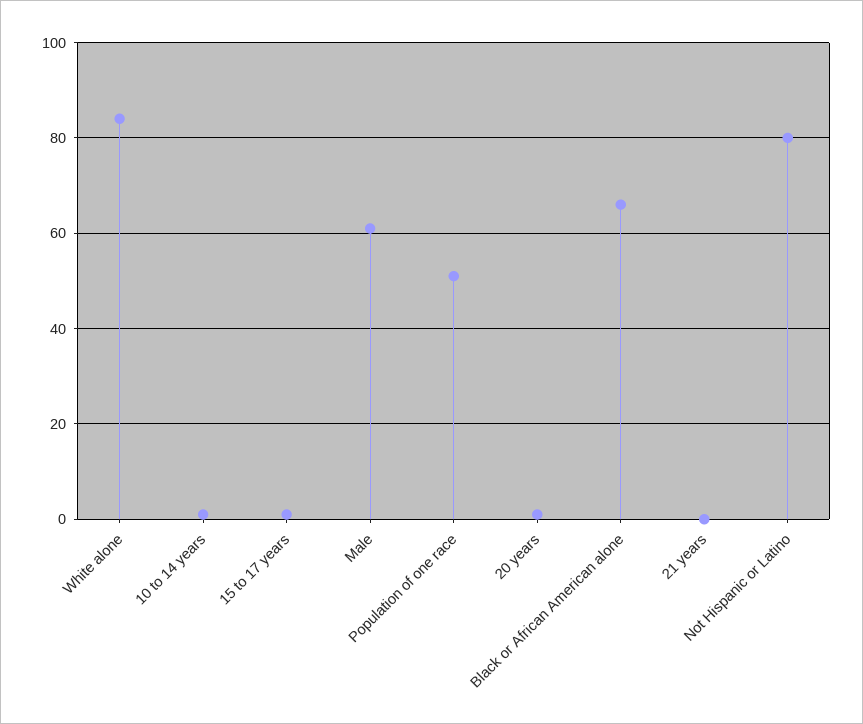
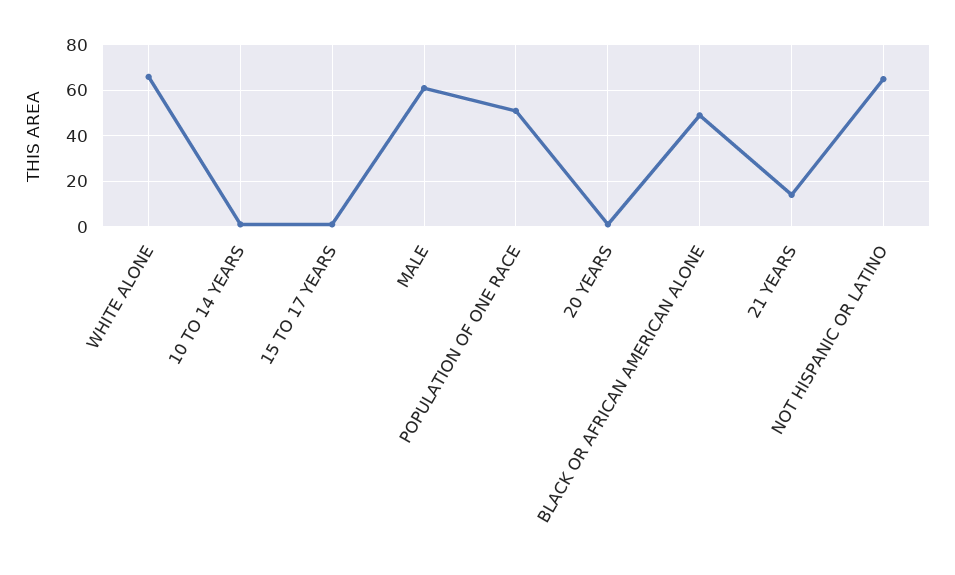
White alone: 85 -> 65
Black or African American alone: 65 -> 50
21 years: 0 -> 15
Not Hispanic or Latino: 80 -> 65

